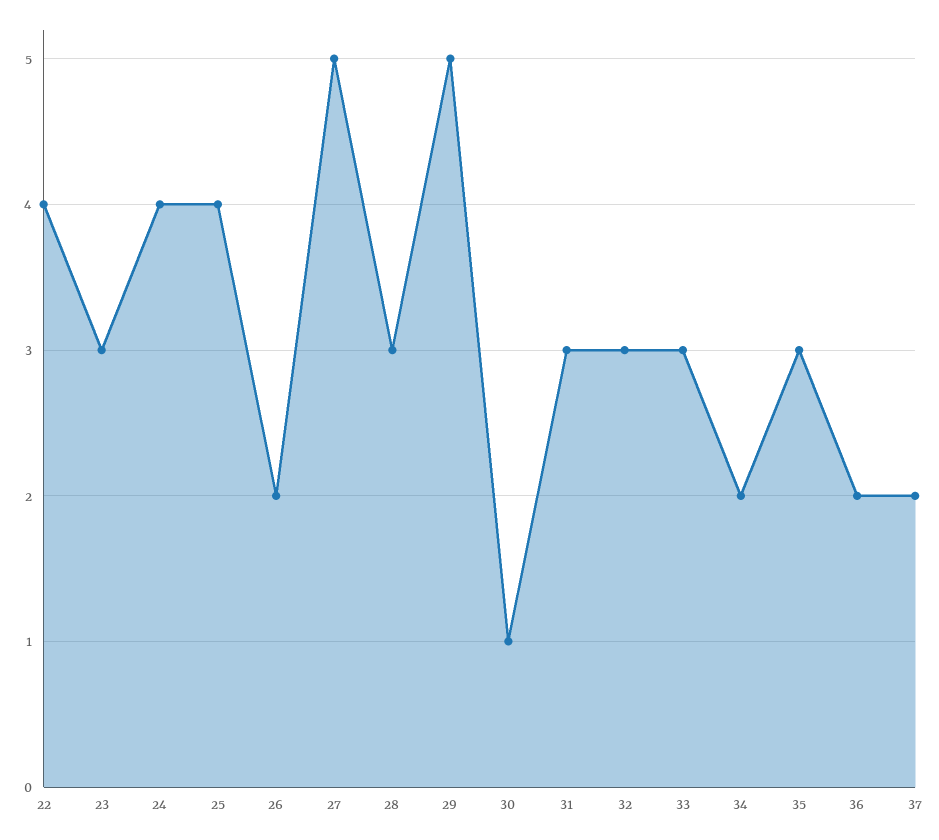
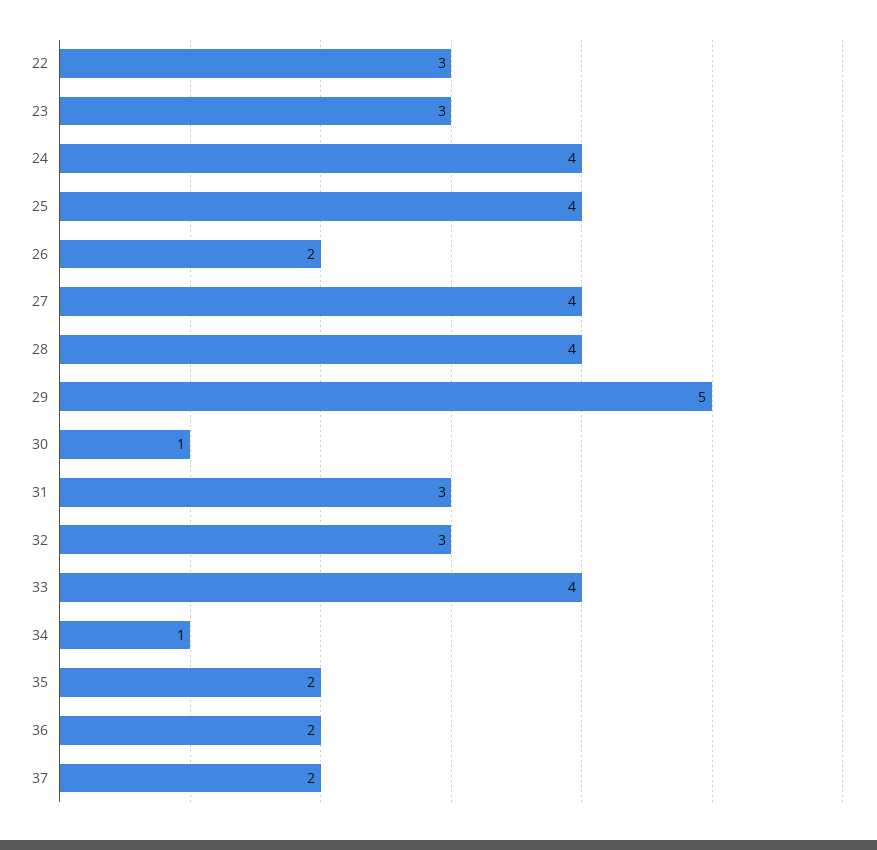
22: 4 -> 3
27: 5 -> 4
28: 3 -> 4
33: 3 -> 4
34: 2 -> 1
35: 3 -> 2

